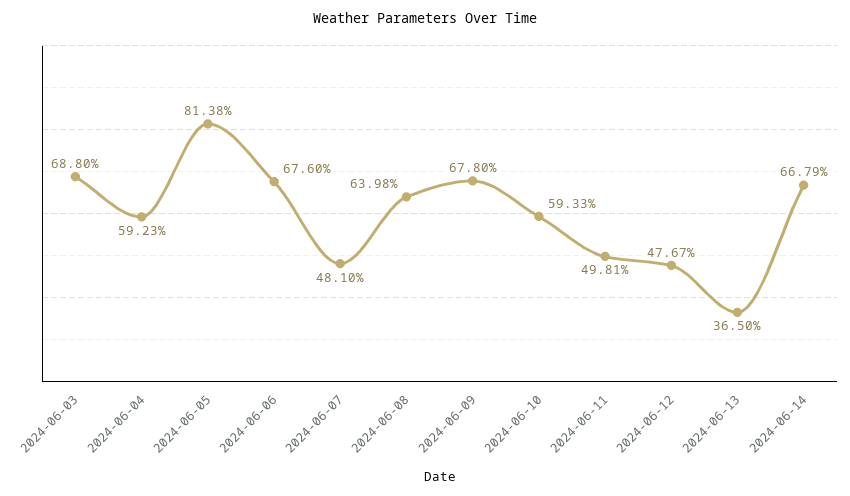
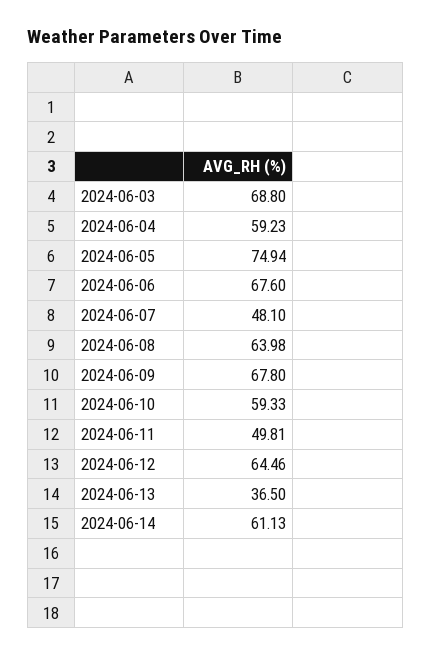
2024-06-05: 81.38 -> 74.94
2024-06-12: 47.67 -> 64.46
2024-06-14: 66.79 -> 61.13

